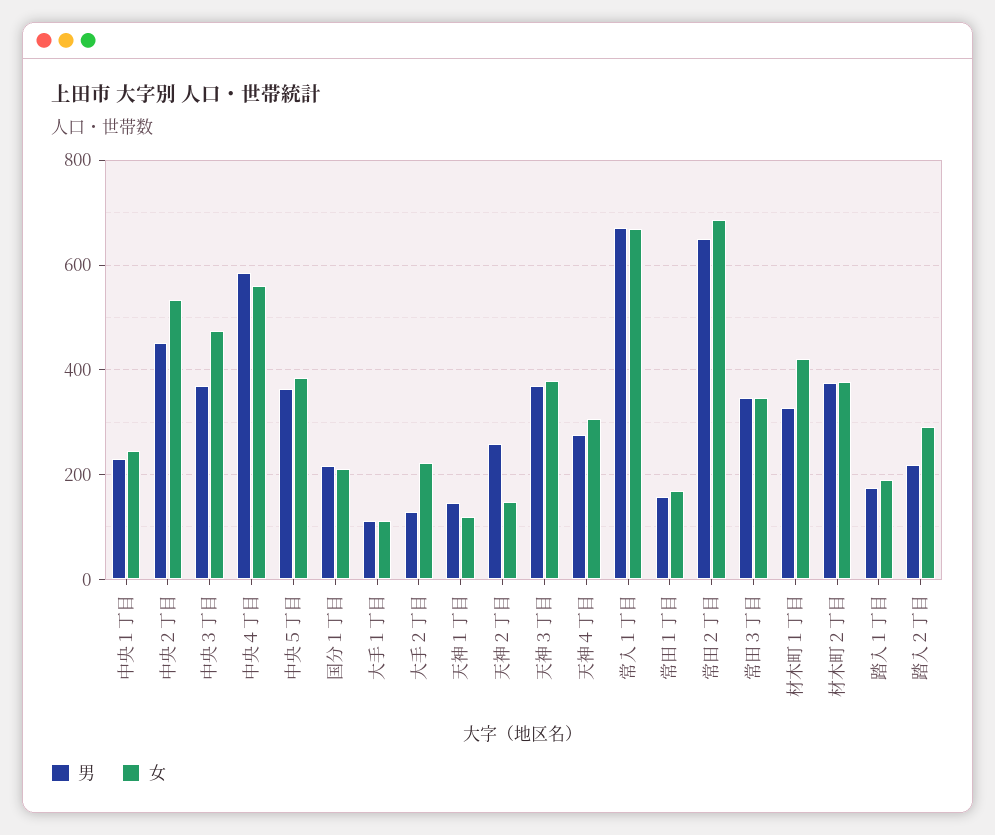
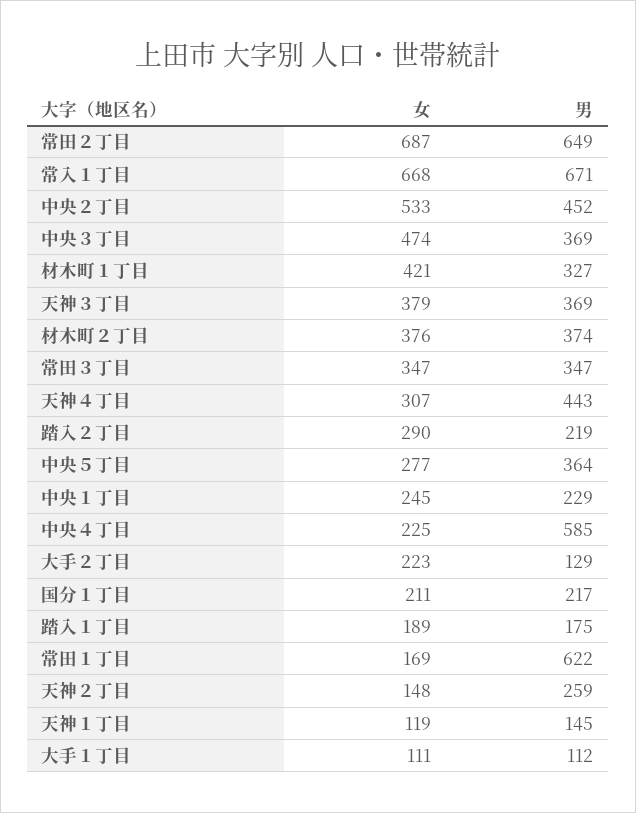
女, 中央４丁目: 560 -> 225
女, 中央５丁目: 380 -> 277
男, 天神４丁目: 280 -> 443
男, 常田１丁目: 160 -> 622

